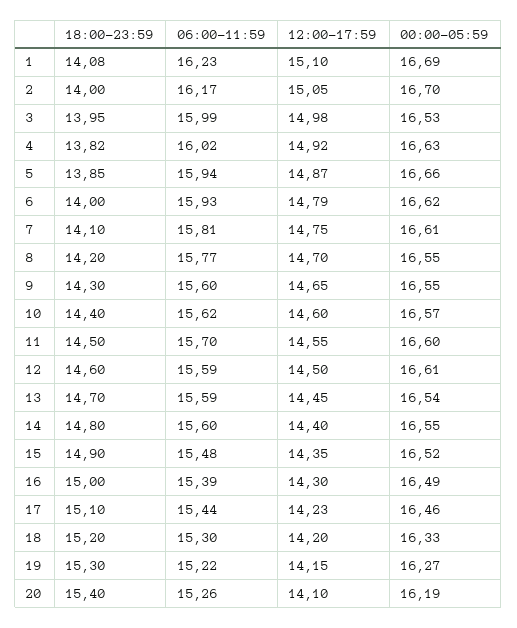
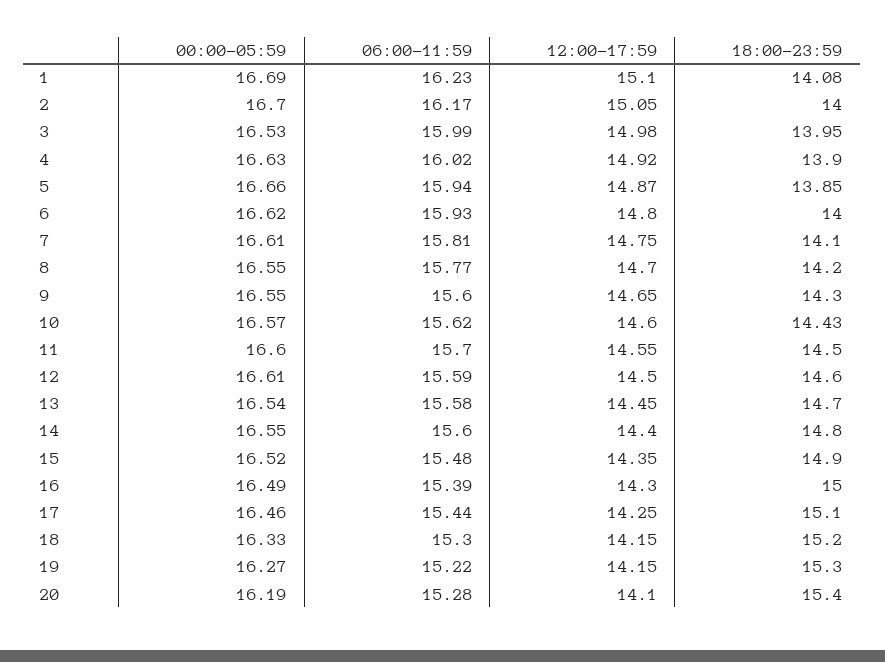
18:00-23:59, 4: 13.82 -> 13.9
12:00-17:59, 6: 14.79 -> 14.8
18:00-23:59, 10: 14.4 -> 14.43
06:00-11:59, 13: 15.59 -> 15.58
12:00-17:59, 17: 14.23 -> 14.25
12:00-17:59, 18: 14.2 -> 14.15
06:00-11:59, 20: 15.26 -> 15.28

